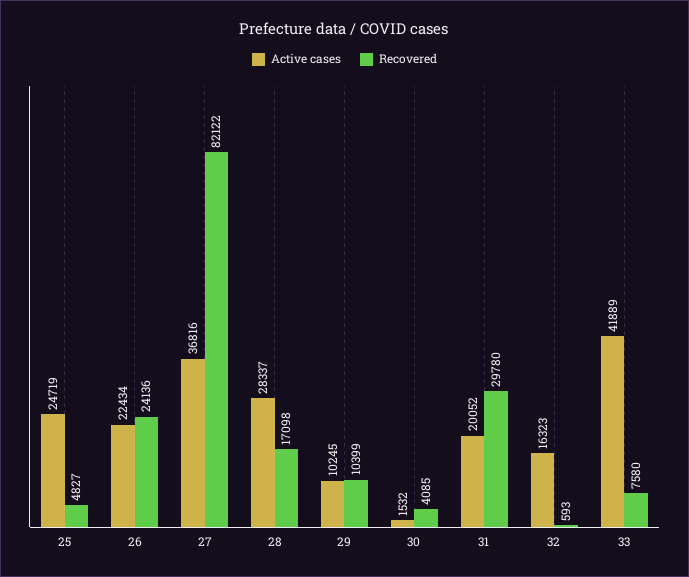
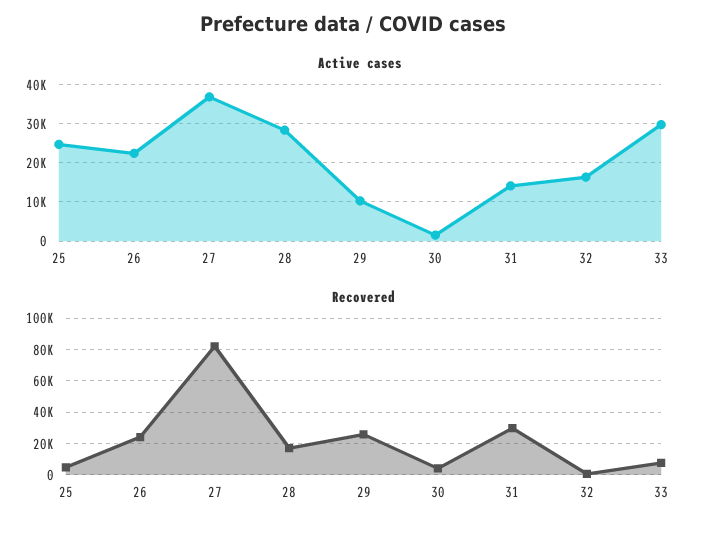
Recovered, 29: 10399 -> 25000
Active cases, 31: 20052 -> 14000
Active cases, 33: 41889 -> 30000

